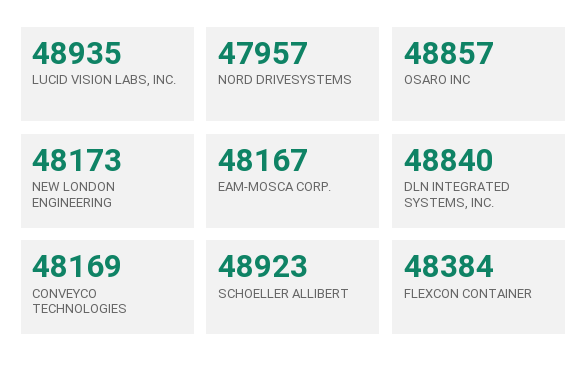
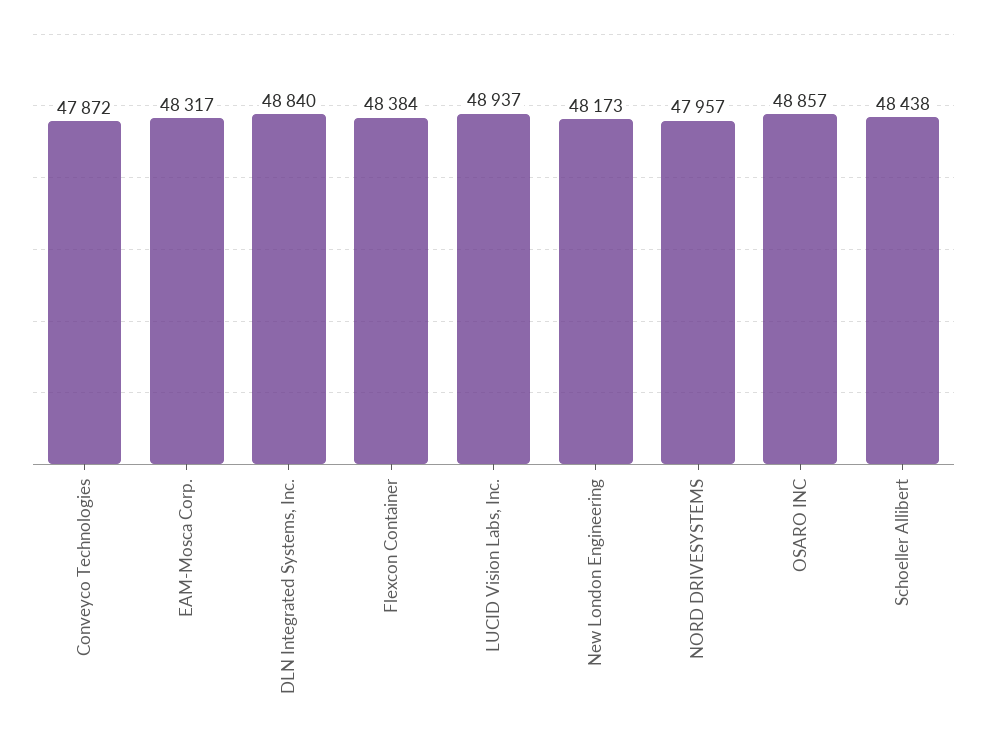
LUCID VISION LABS, INC.: 48935 -> 48937
EAM-MOSCA CORP.: 48167 -> 48317
CONVEYCO TECHNOLOGIES: 48169 -> 47872
SCHOELLER ALLIBERT: 48923 -> 48438

